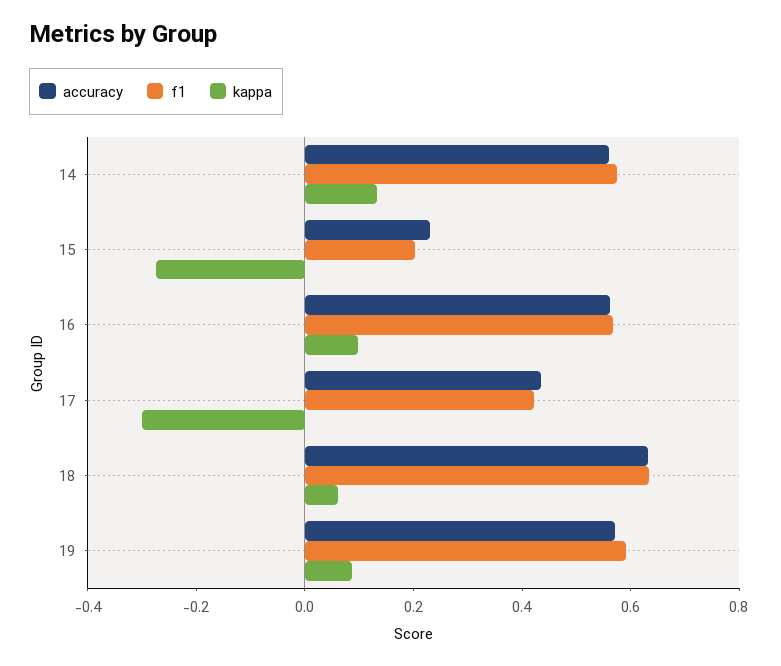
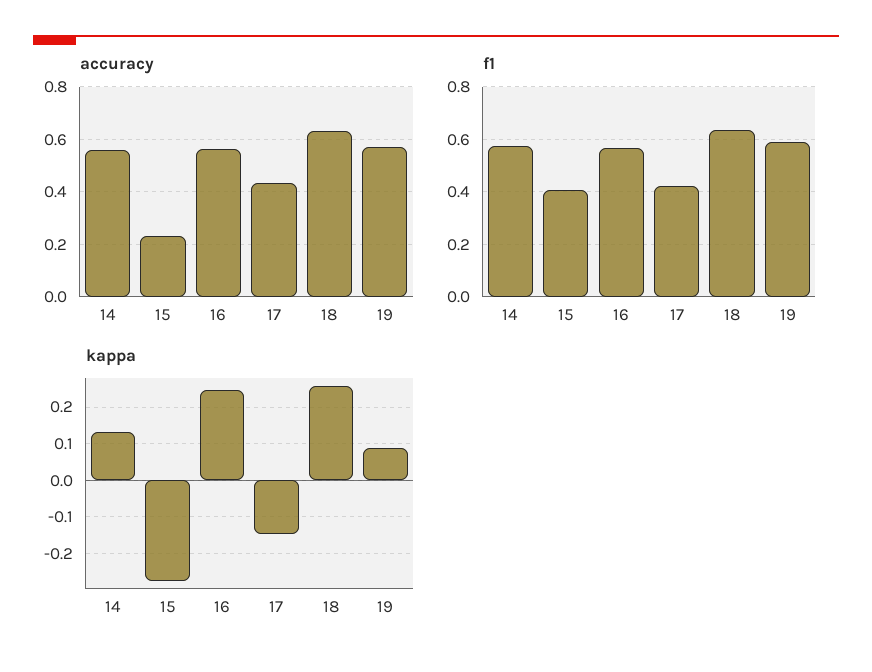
f1, 15: 0.2 -> 0.4
kappa, 16: 0.1 -> 0.24
kappa, 17: -0.3 -> -0.14
kappa, 18: 0.05 -> 0.26

